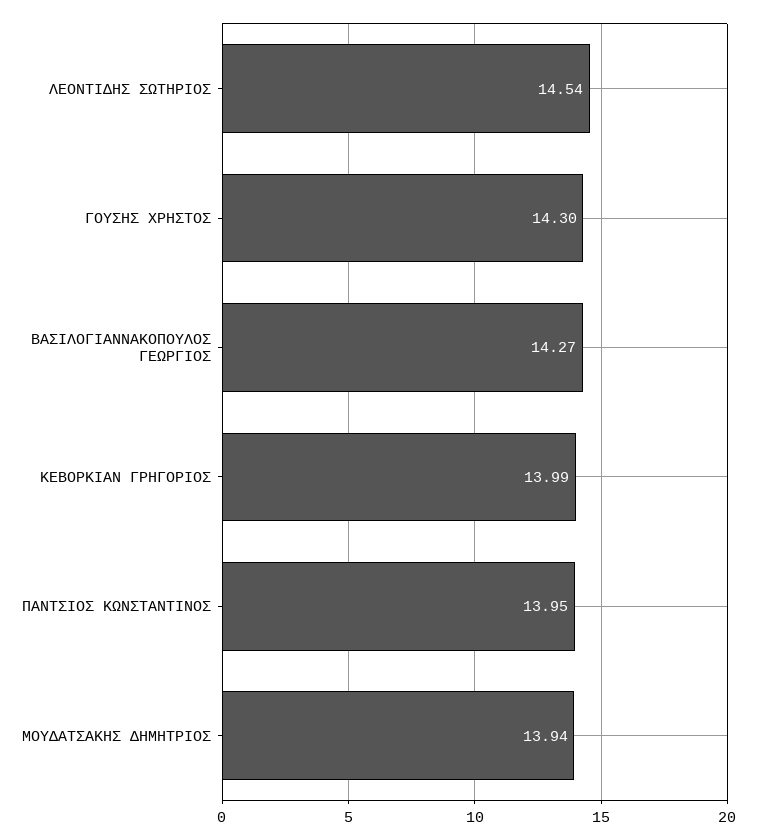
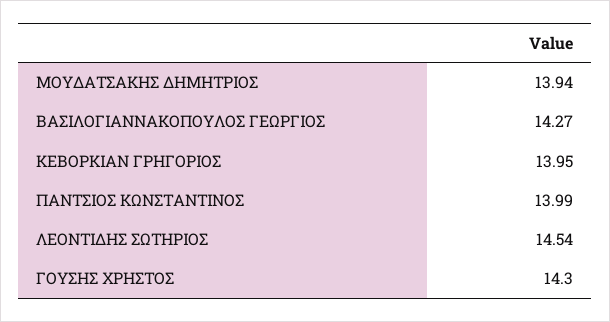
ΚΕΒΟΡΚΙΑΝ ΓΡΗΓΟΡΙΟΣ: 13.99 -> 13.95
ΠΑΝΤΣΙΟΣ ΚΩΝΣΤΑΝΤΙΝΟΣ: 13.95 -> 13.99

